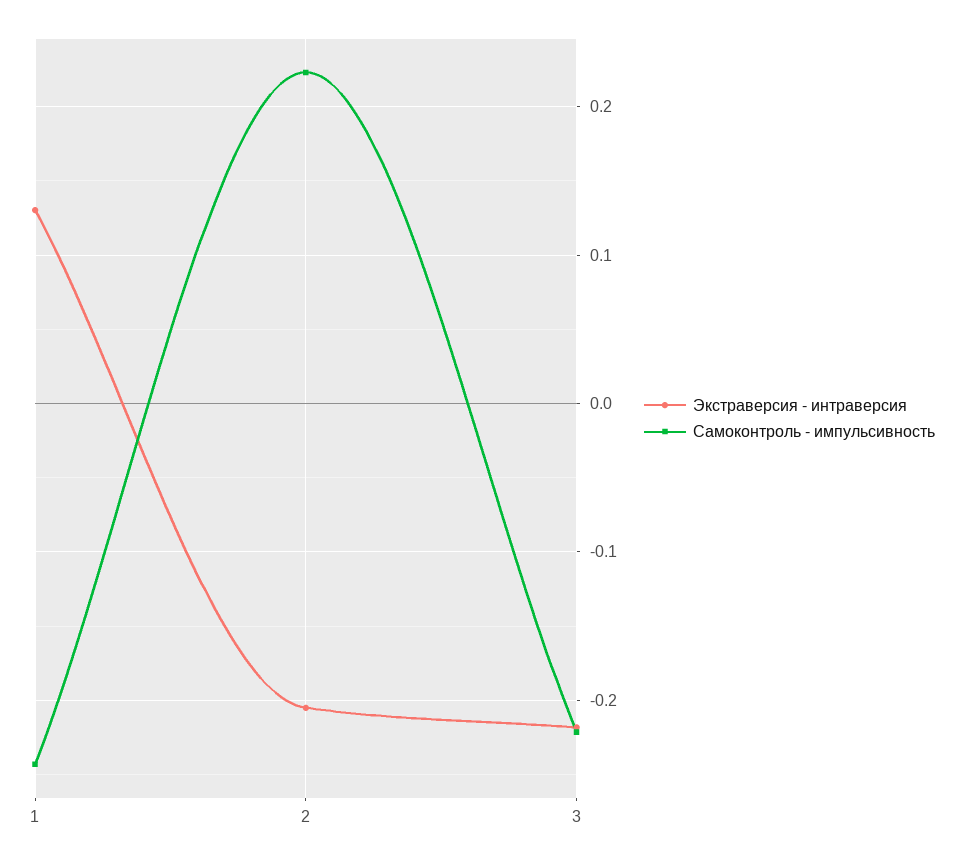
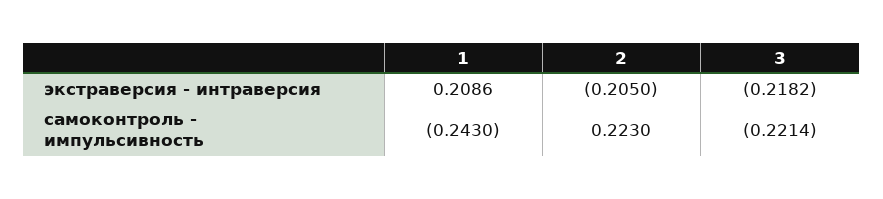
Экстраверсия - интраверсия, 1: 0.13 -> 0.2086

